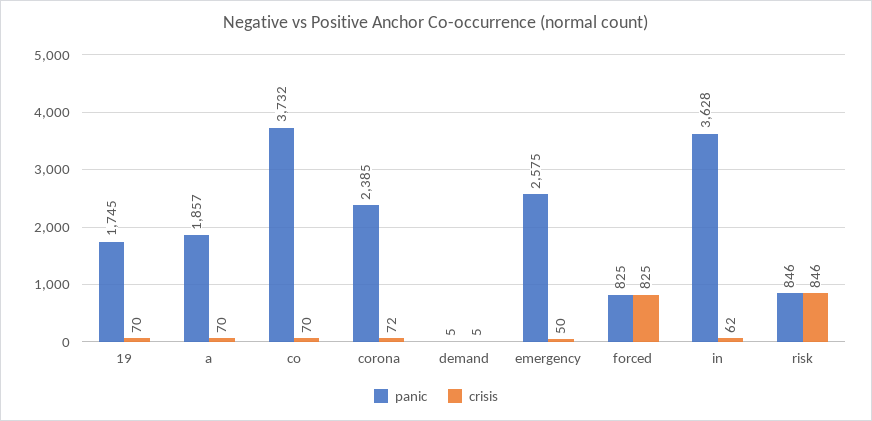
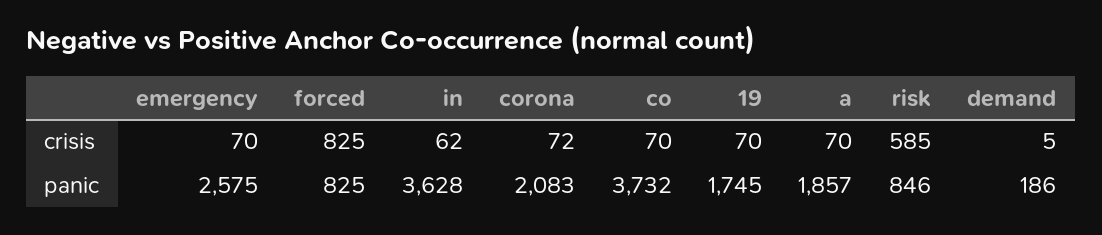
panic, corona: 2385 -> 2083
panic, demand: 5 -> 186
crisis, emergency: 50 -> 70
crisis, risk: 846 -> 585

